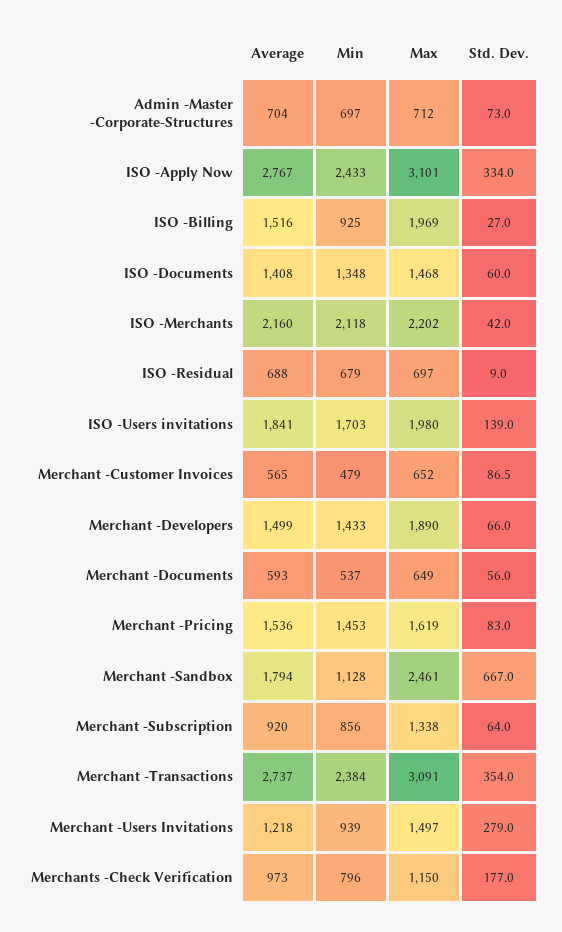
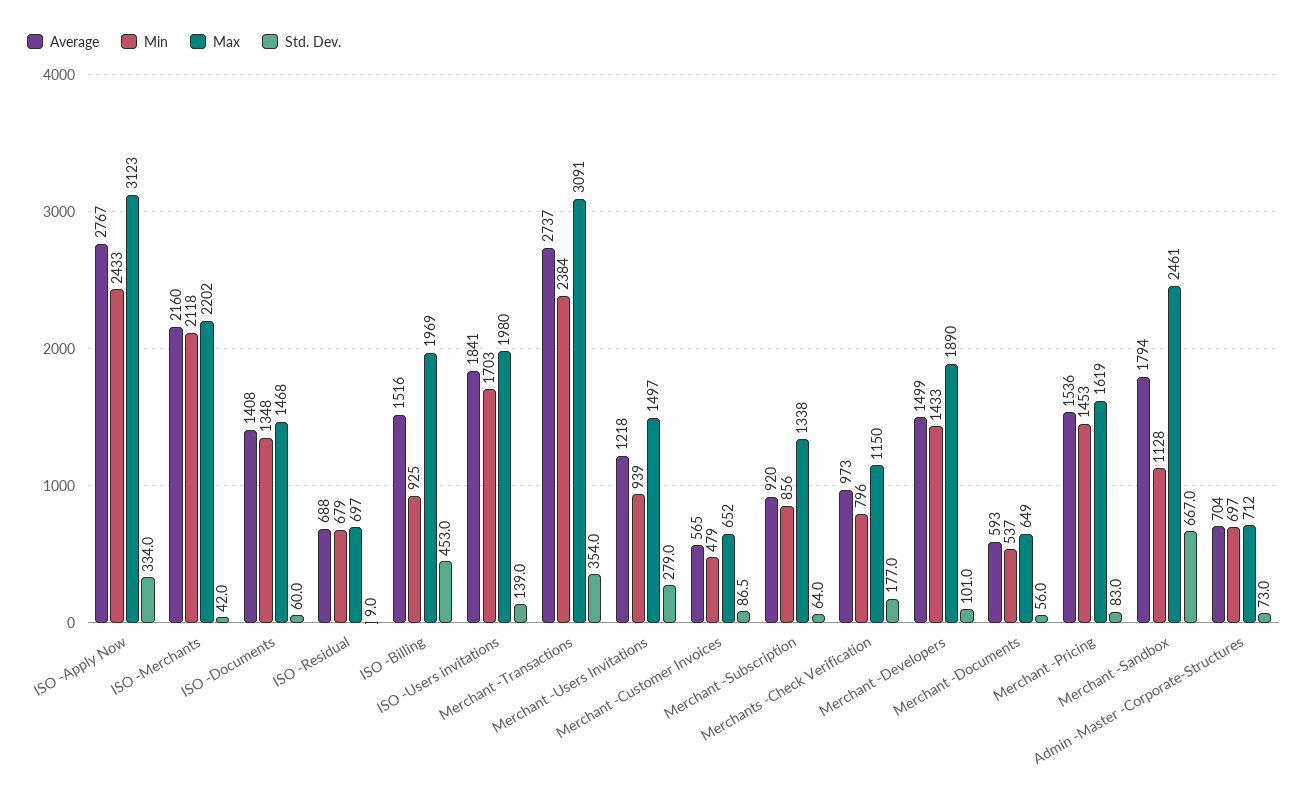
Max, ISO -Apply Now: 3101 -> 3123
Std. Dev., ISO -Billing: 27 -> 453
Std. Dev., Merchant -Developers: 66 -> 101

